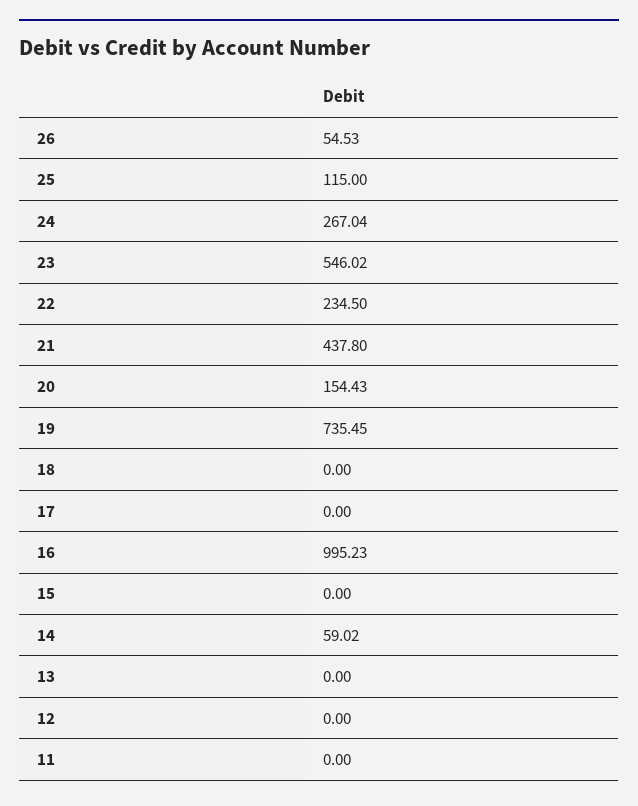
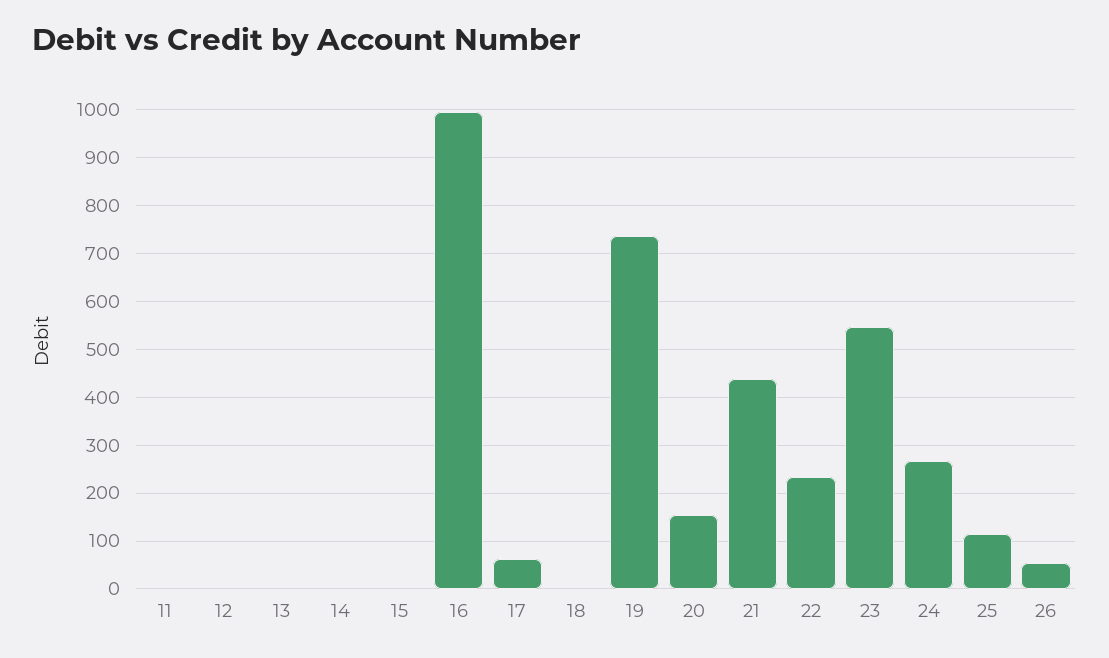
17: 0 -> 60
14: 59.02 -> 0

